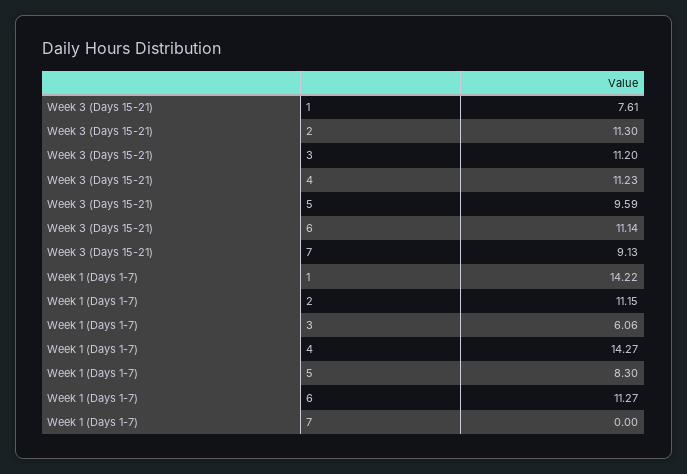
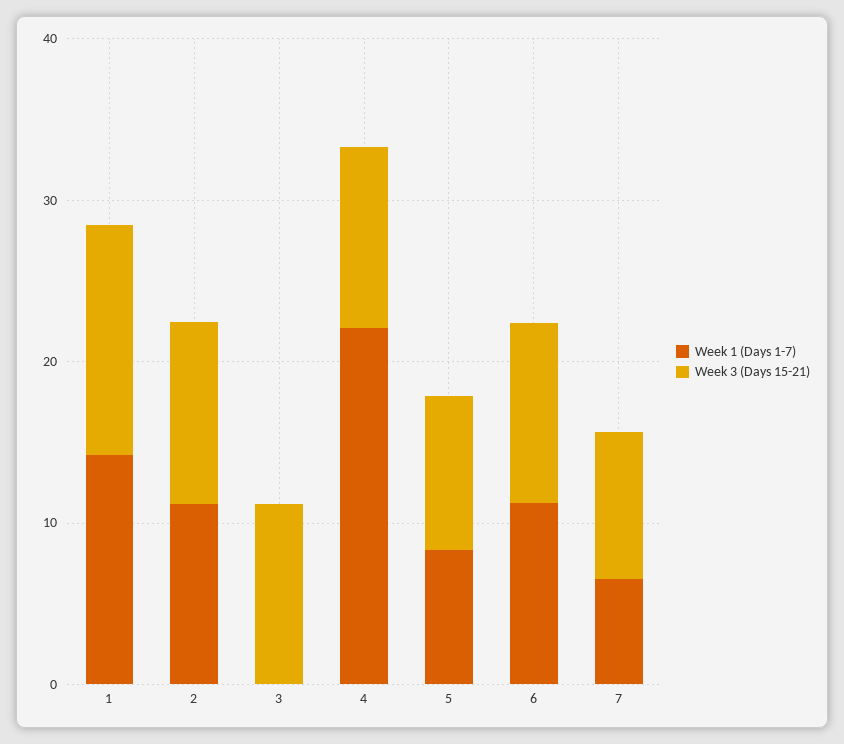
Week 3 (Days 15-21), 1: 7.61 -> 14
Week 1 (Days 1-7), 3: 6.06 -> 0
Week 1 (Days 1-7), 4: 14.27 -> 22
Week 1 (Days 1-7), 7: 0 -> 6

